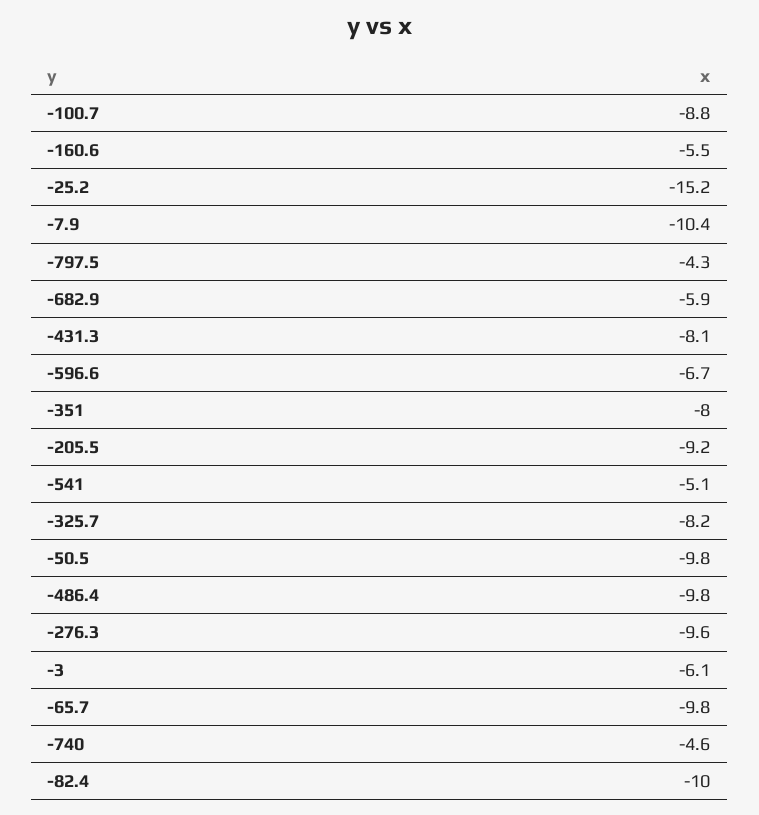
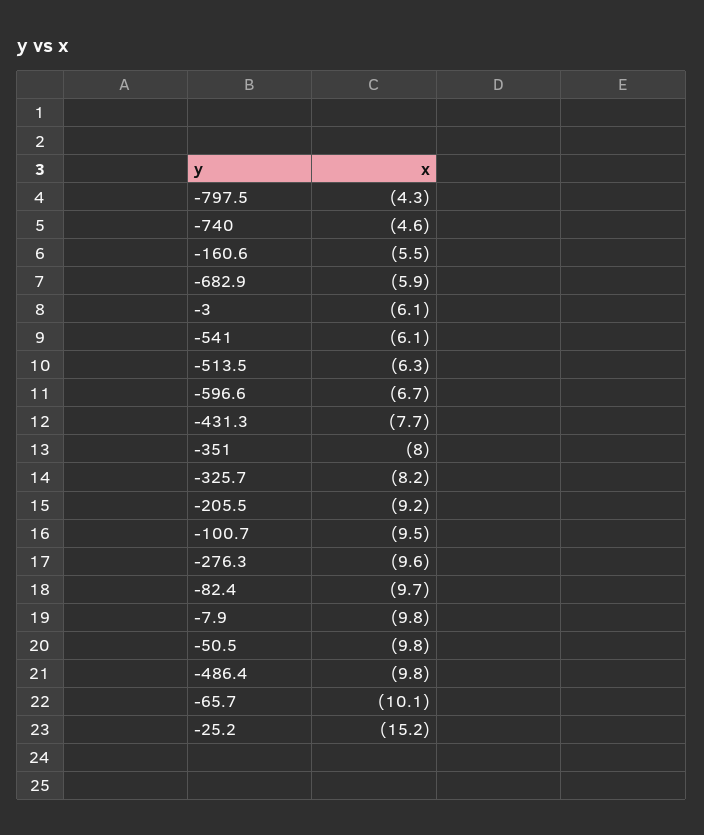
-100.7: -8.8 -> -9.5
-7.9: -10.4 -> -9.8
-431.3: -8.1 -> -7.7
-541: -5.1 -> -6.1
-65.7: -9.8 -> -10.1
-82.4: -10 -> -9.7
-513.5: none -> -6.3

